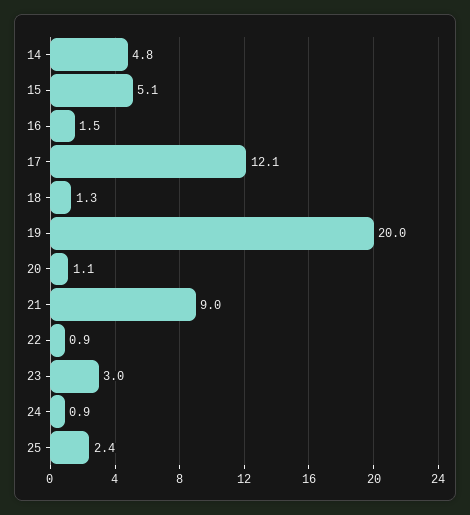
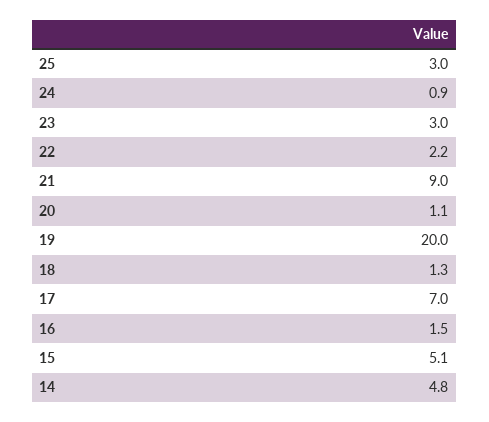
17: 12.1 -> 7
22: 0.9 -> 2.2
25: 2.4 -> 3

